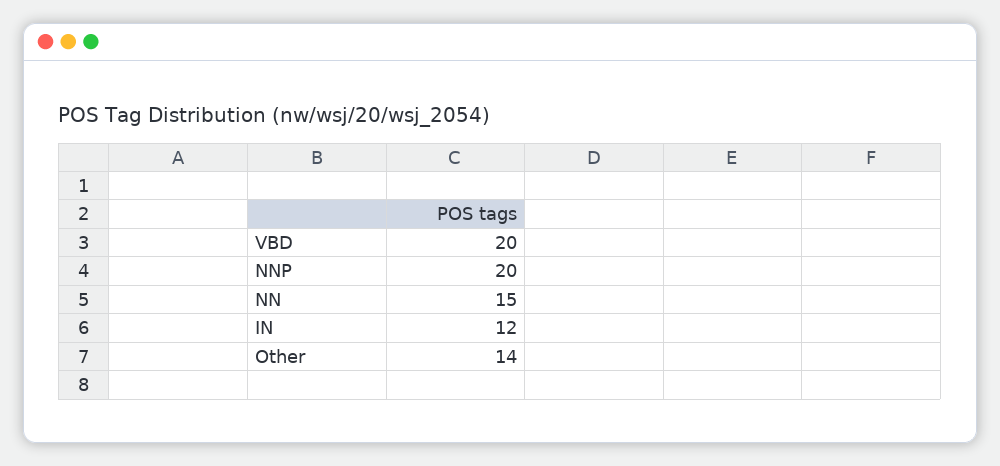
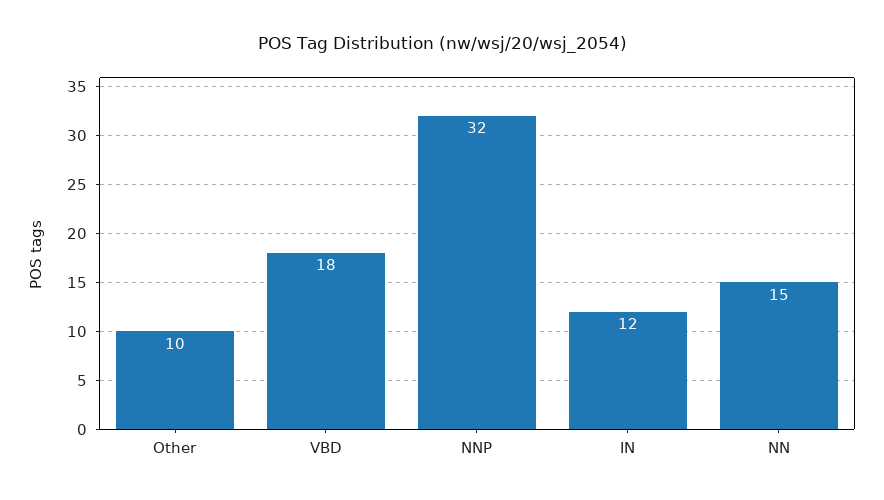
VBD: 20 -> 18
NNP: 20 -> 32
Other: 14 -> 10

